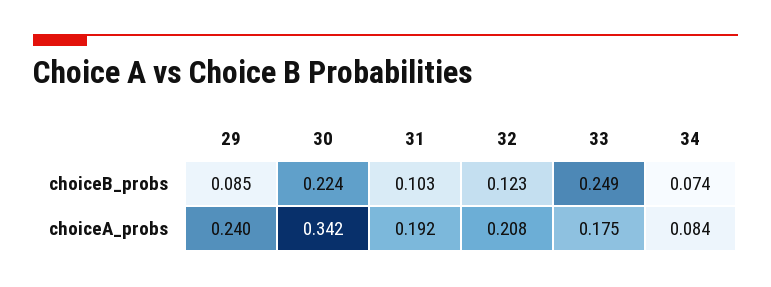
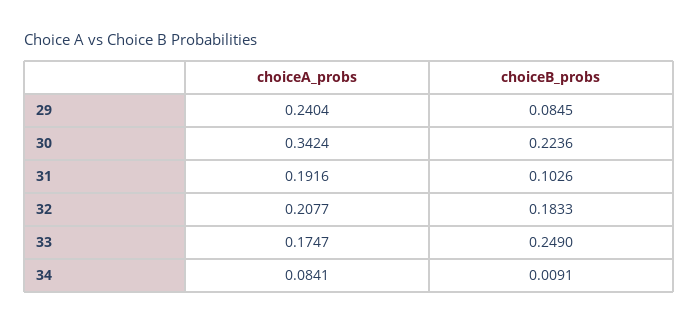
32, choiceB_probs: 0.123 -> 0.1833
34, choiceB_probs: 0.074 -> 0.0091

